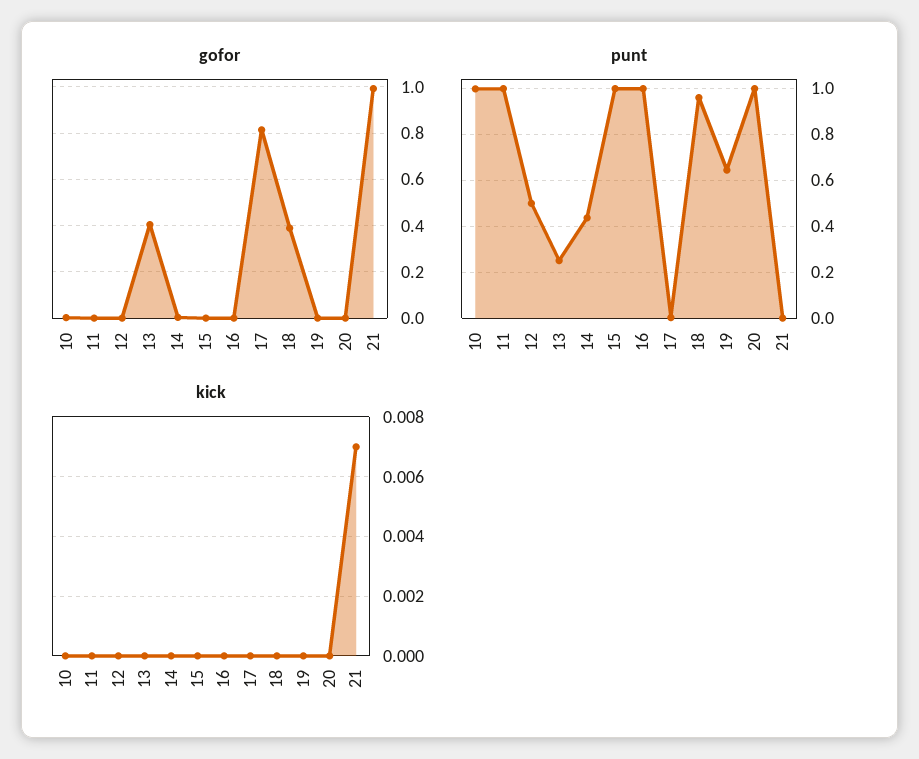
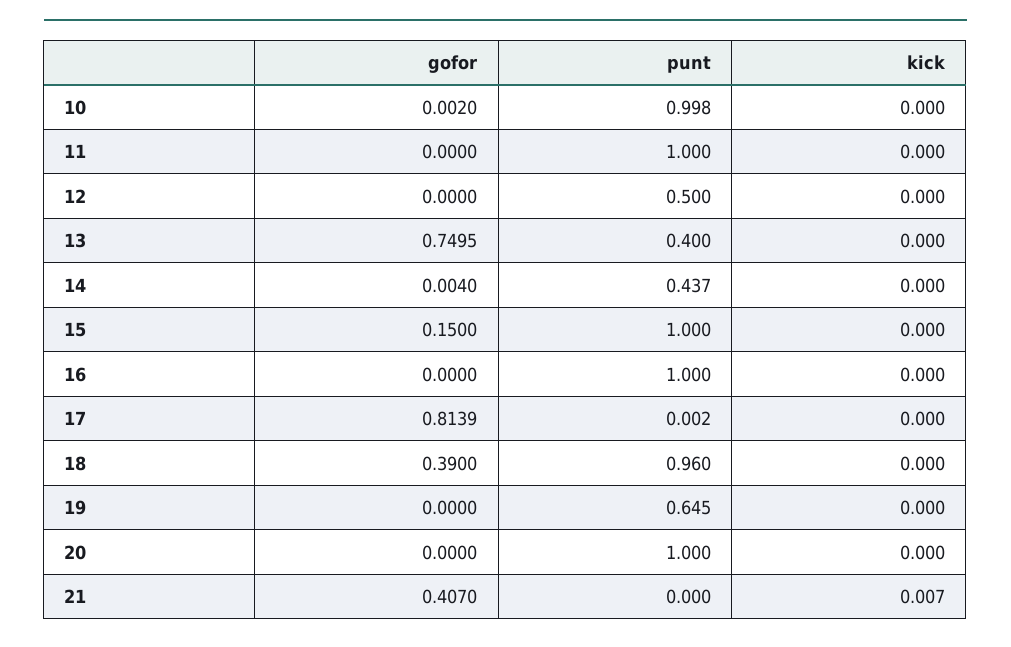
gofor, 13: 0.4 -> 0.7495
gofor, 15: 0 -> 0.15
gofor, 21: 1 -> 0.407
punt, 13: 0.25 -> 0.4

